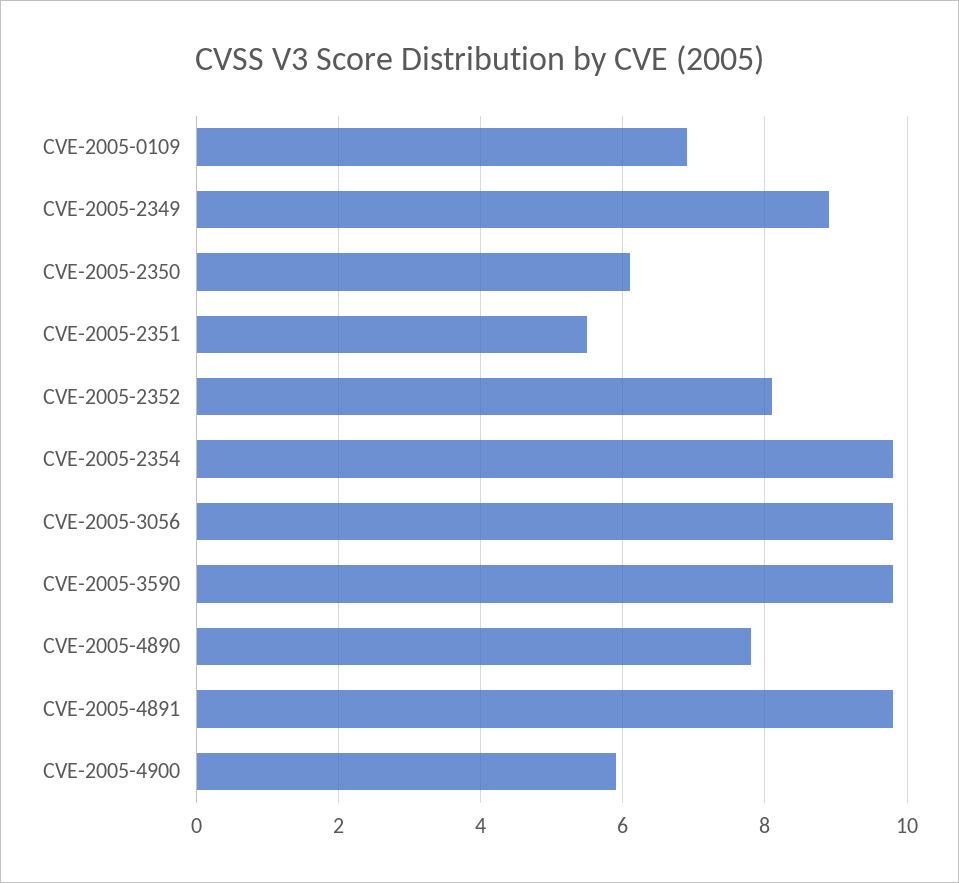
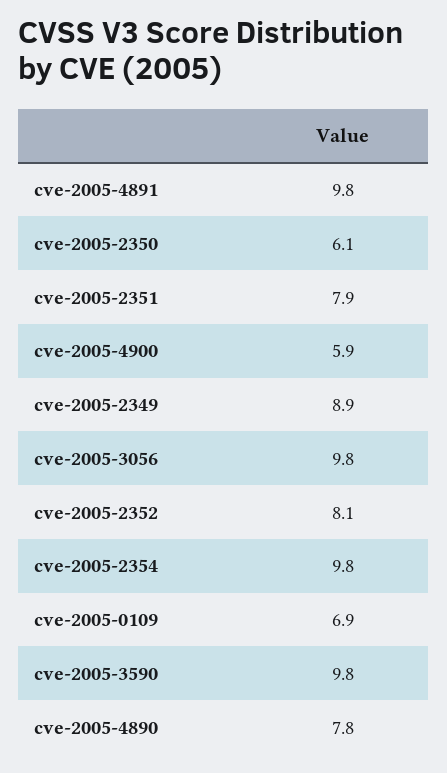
CVE-2005-2351: 5.5 -> 7.9

